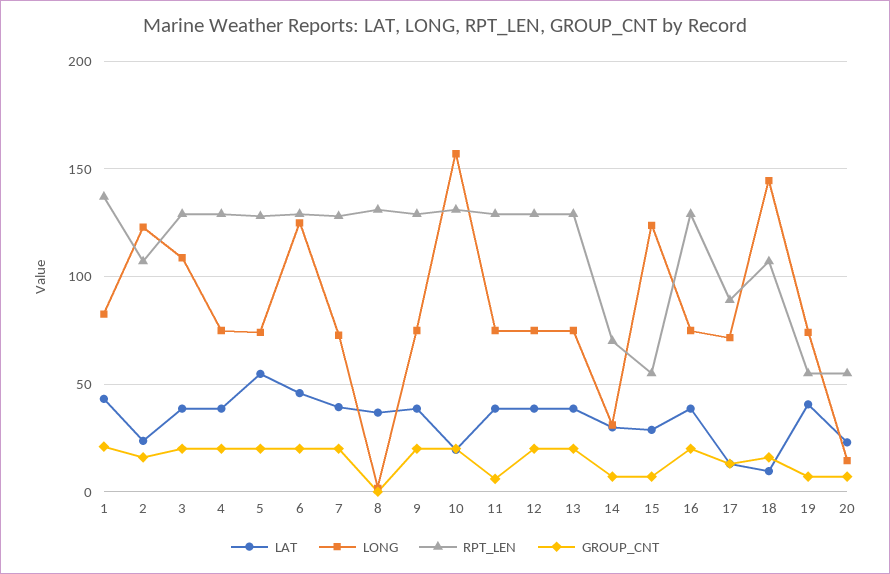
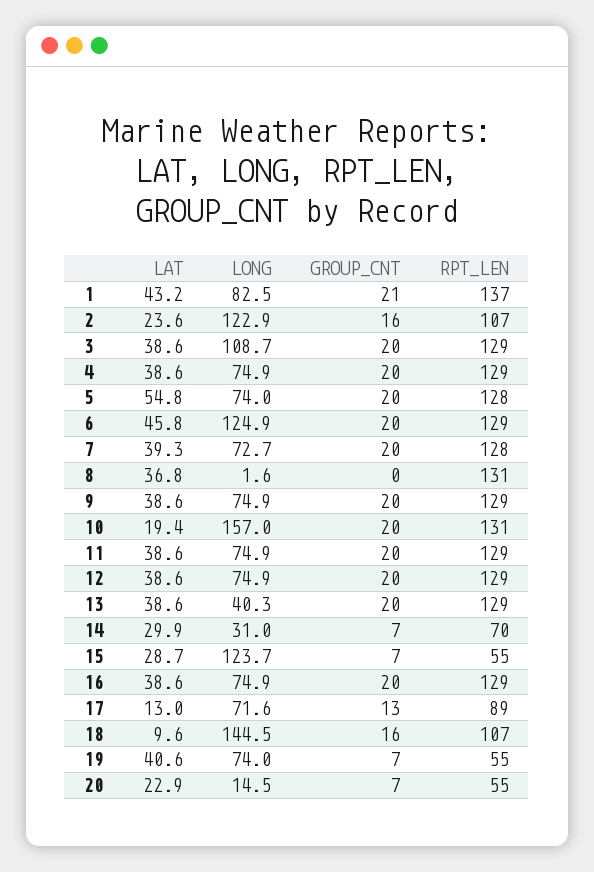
GROUP_CNT, 11: 5 -> 20
LONG, 13: 75 -> 40.3

